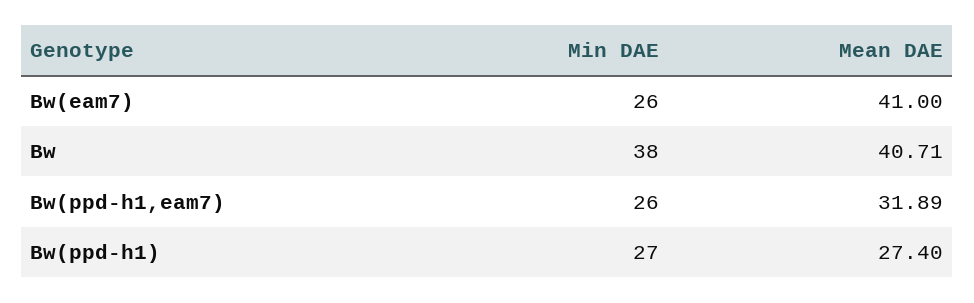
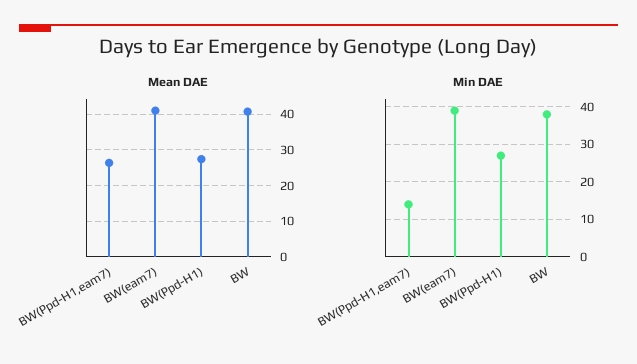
Min DAE, Bw(eam7): 26 -> 40
Min DAE, Bw(ppd-h1,eam7): 26 -> 15
Mean DAE, Bw(ppd-h1,eam7): 31.89 -> 26

